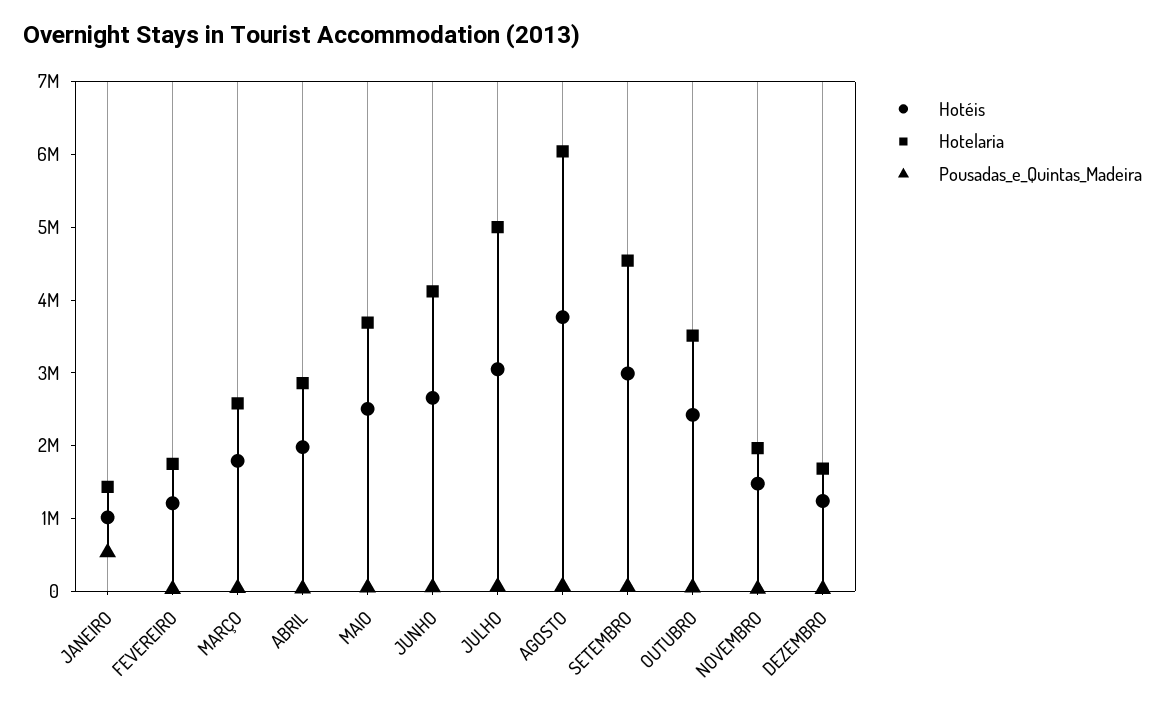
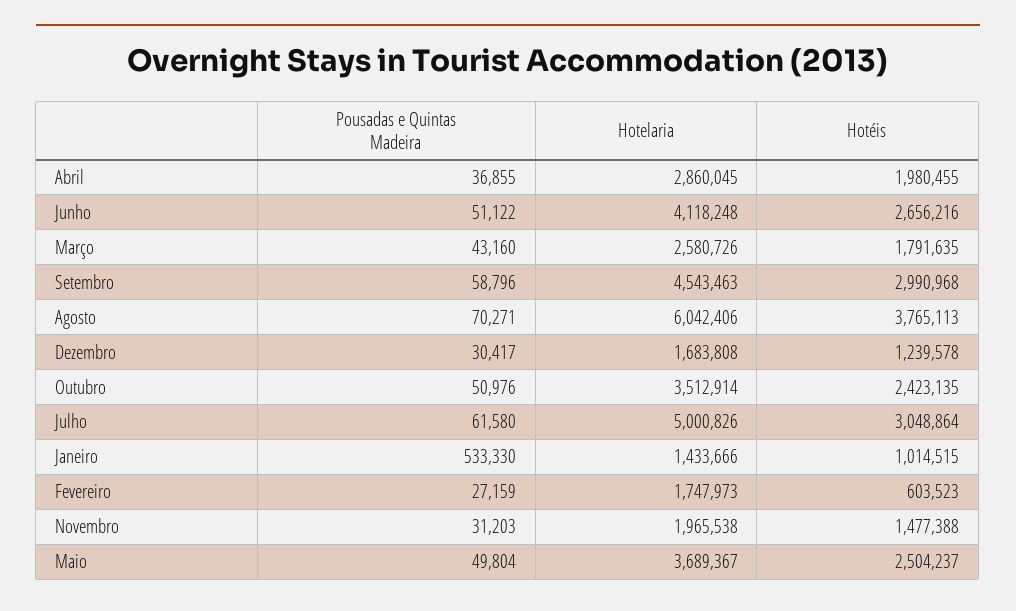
Hotéis, FEVEREIRO: 1200000 -> 603523

